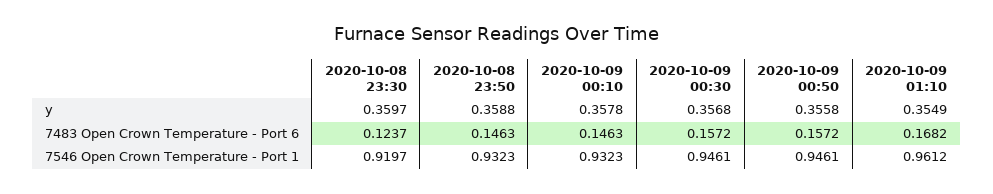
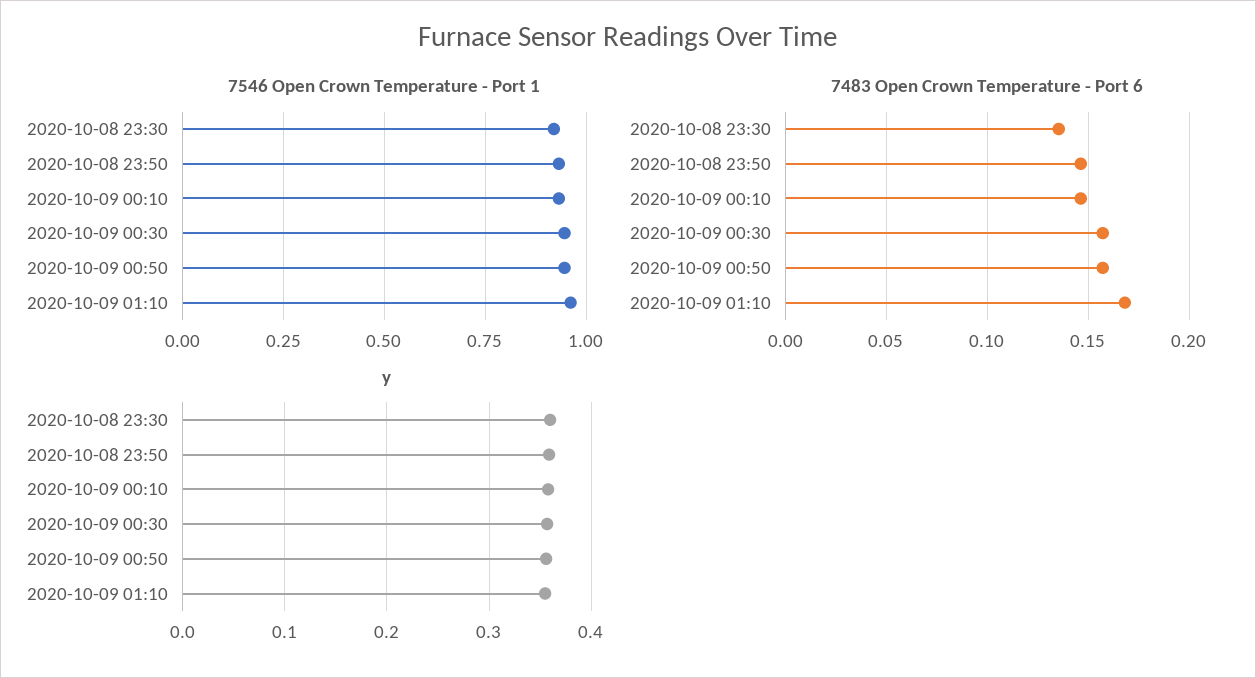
7483 Open Crown Temperature - Port 6, 2020-10-08 23:30: 0.1237 -> 0.135

